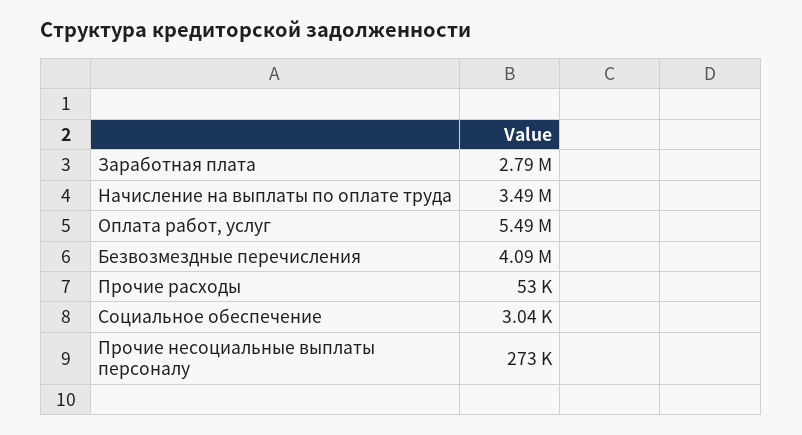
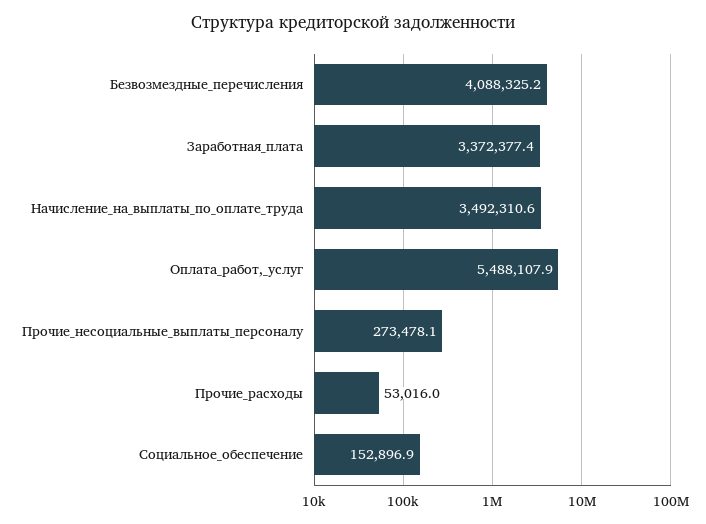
Заработная плата: 2790000 -> 3372377.4
Социальное обеспечение: 3040 -> 152896.9

